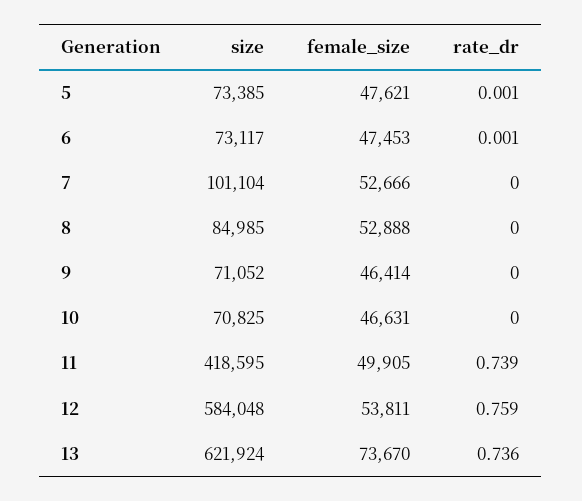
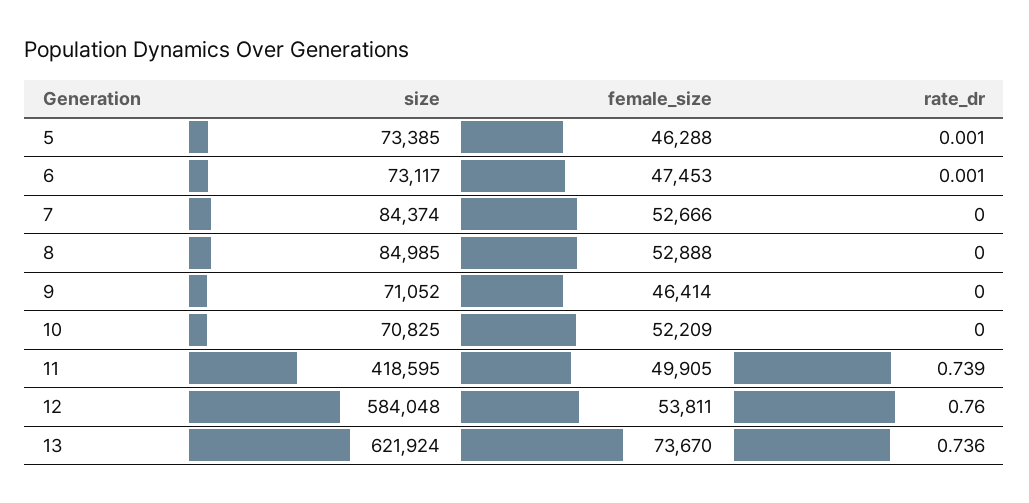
female_size, 5: 47621 -> 46288
size, 7: 101104 -> 84374
female_size, 10: 46631 -> 52209
rate_dr, 12: 0.759 -> 0.76

